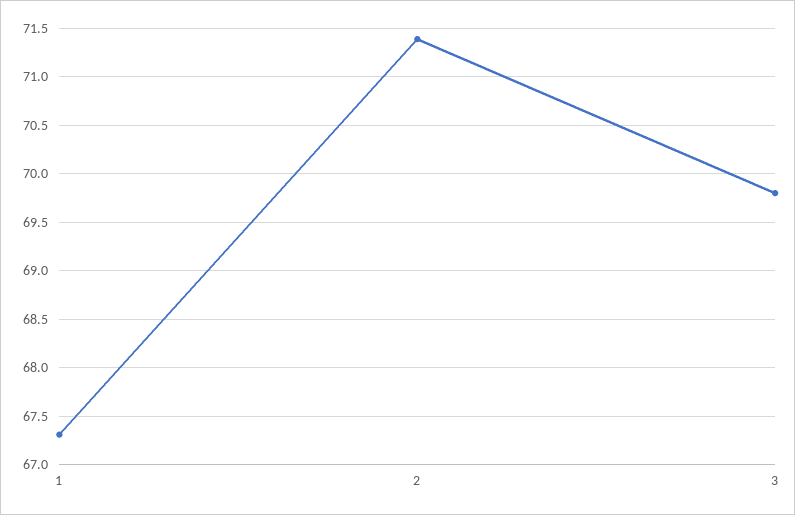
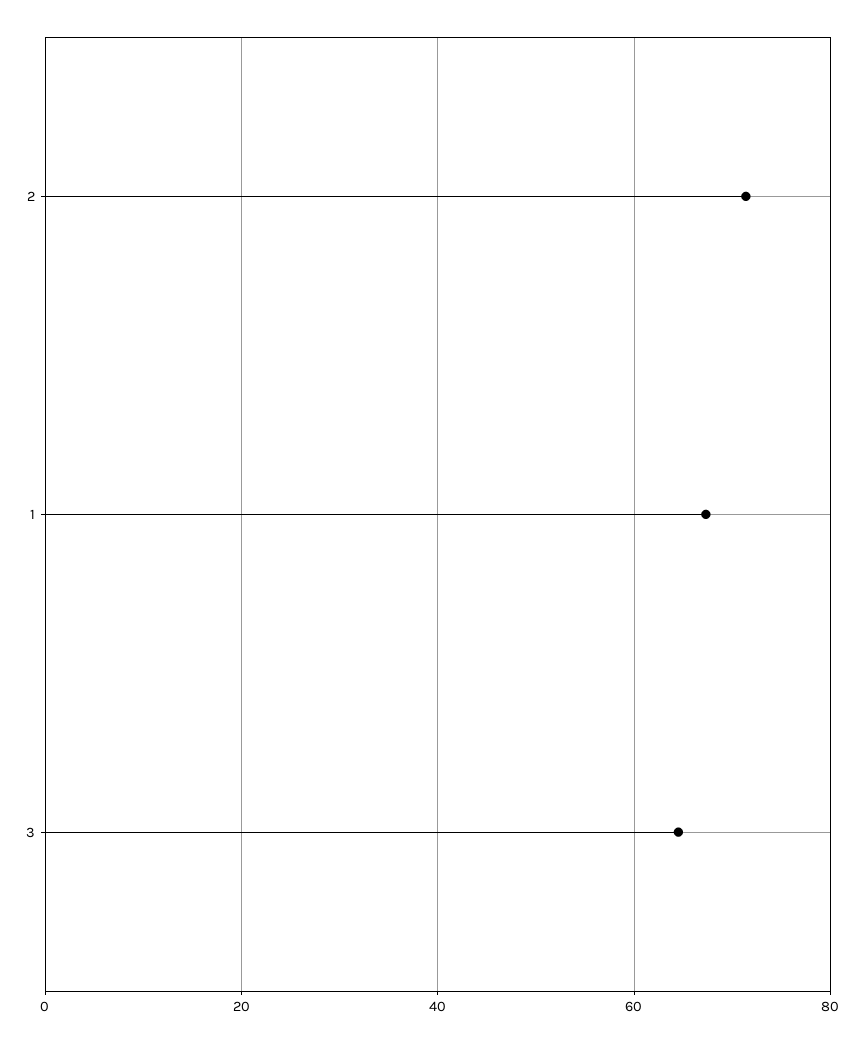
3: 69.8 -> 64

